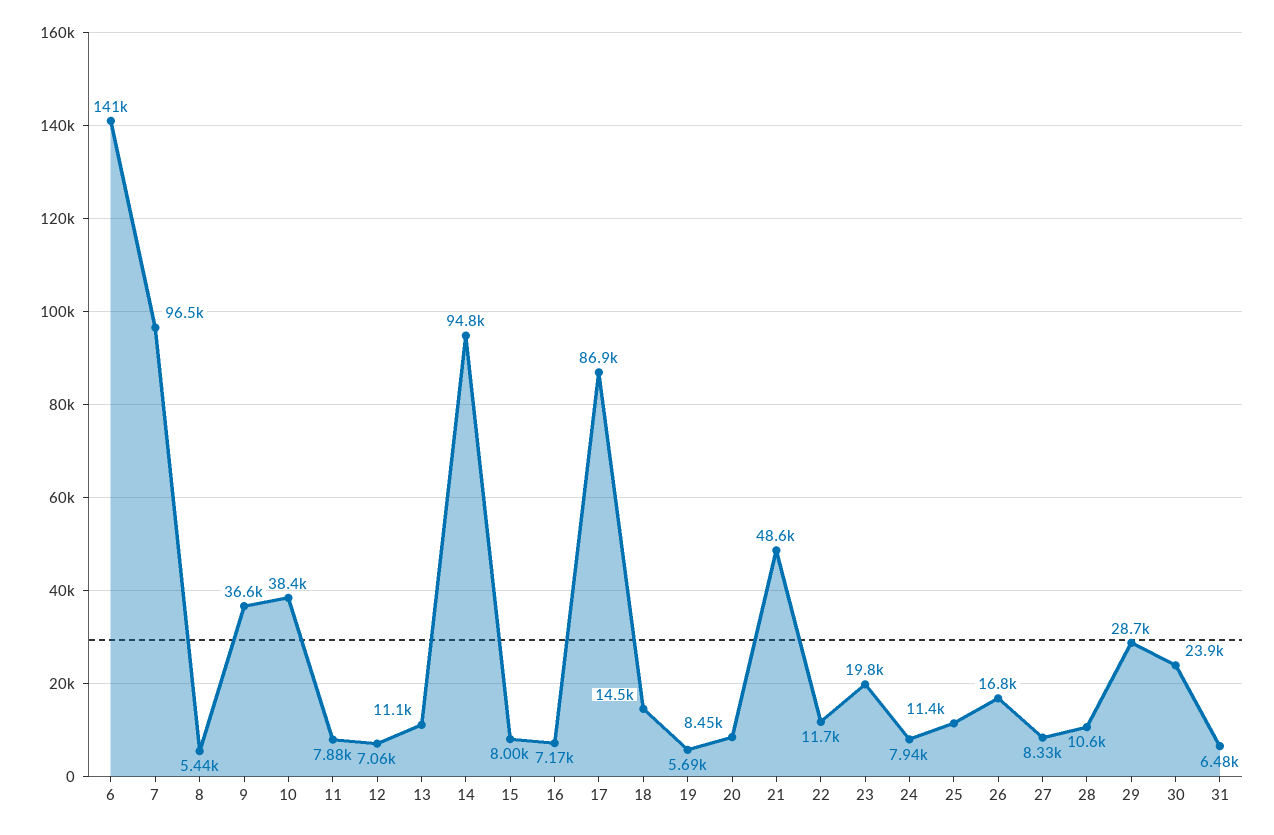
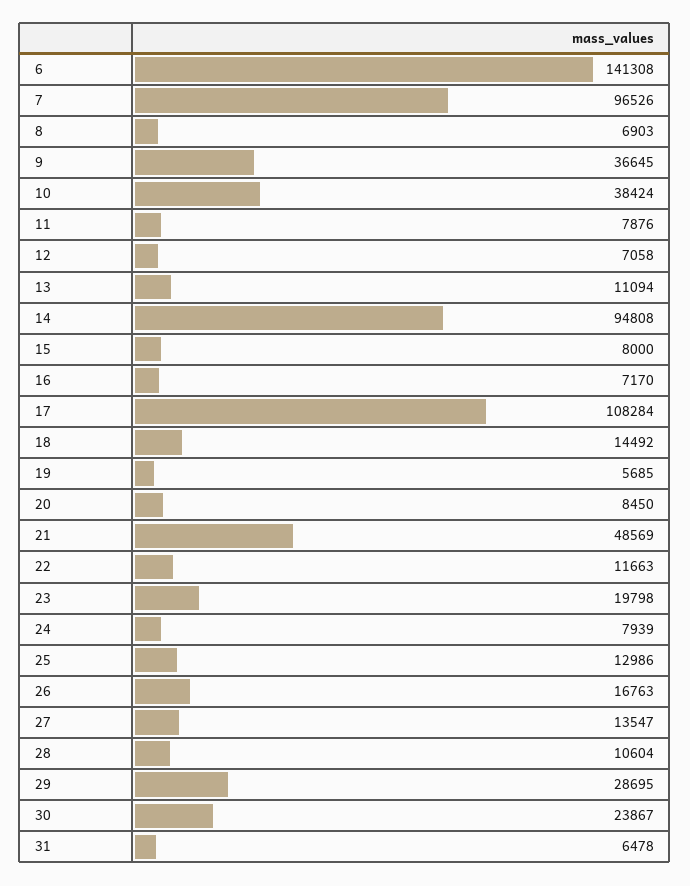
8: 5440 -> 6903
17: 86900 -> 108284
25: 11400 -> 12986
27: 8330 -> 13547

